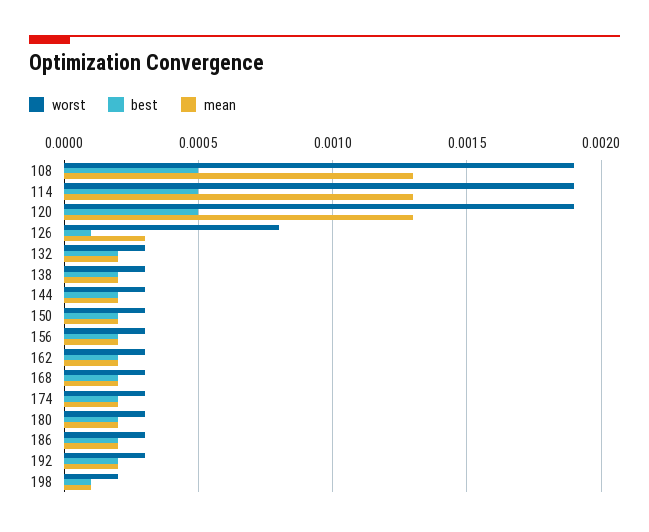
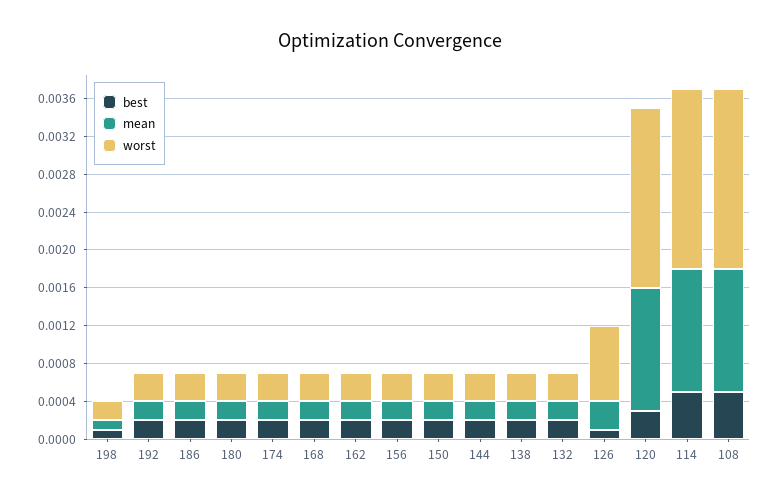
best, 120: 0.0005 -> 0.0003

